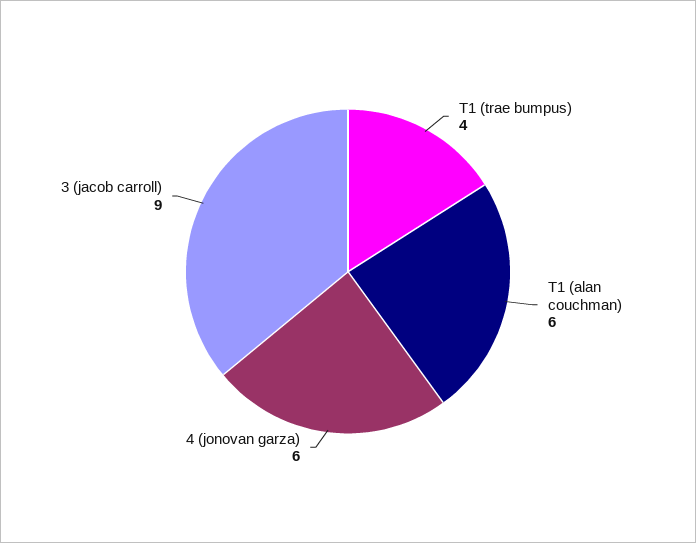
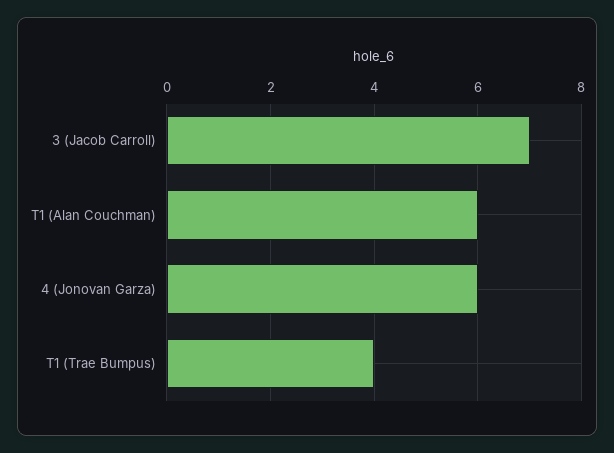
3 (jacob carroll): 9 -> 7

